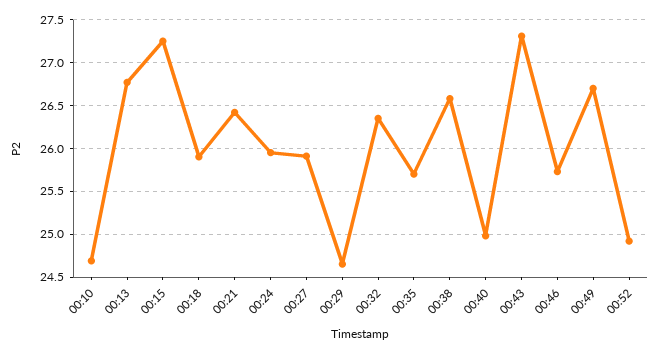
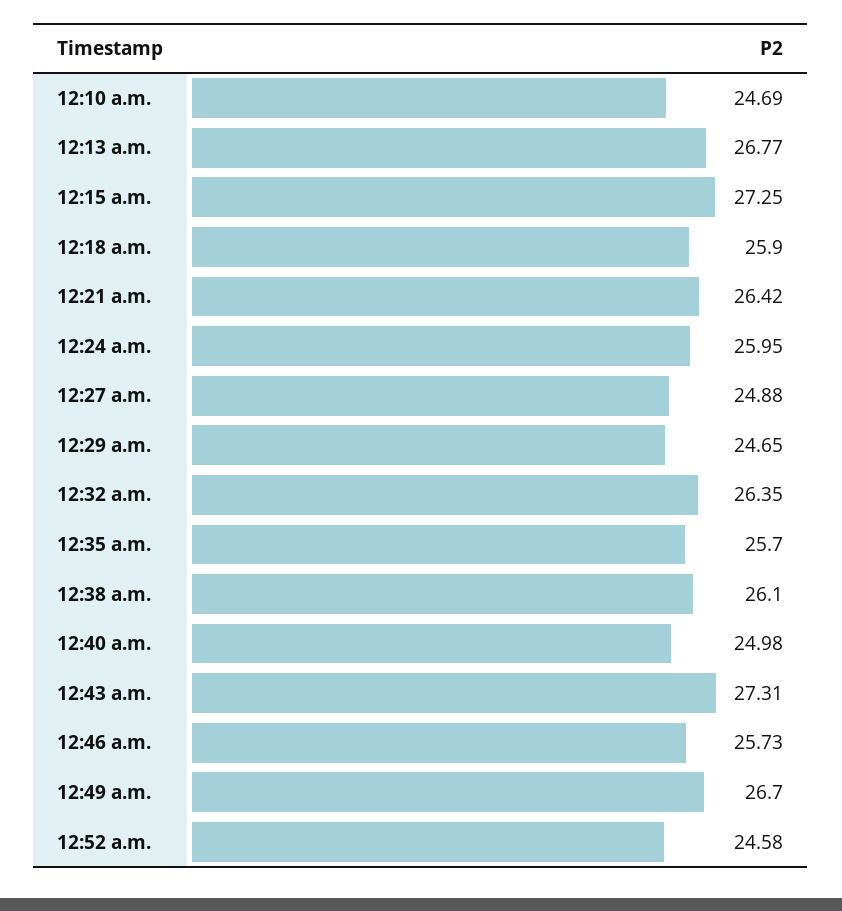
00:27: 25.9 -> 24.88
00:38: 26.6 -> 26.1
00:52: 24.9 -> 24.58

